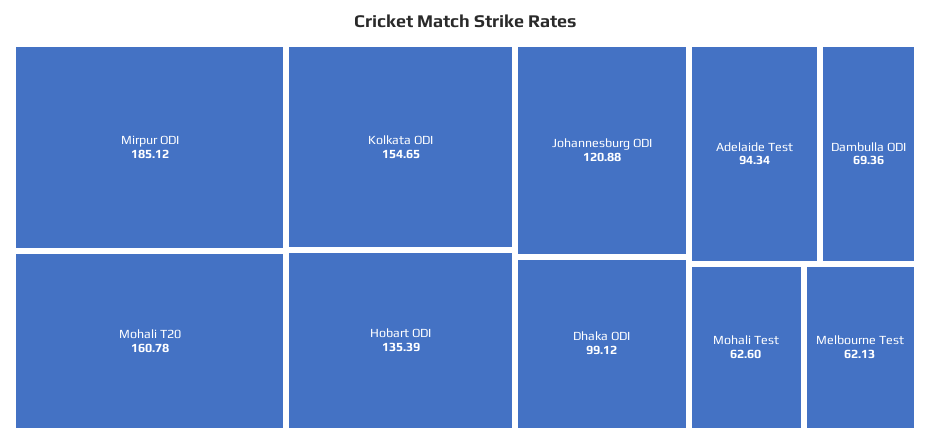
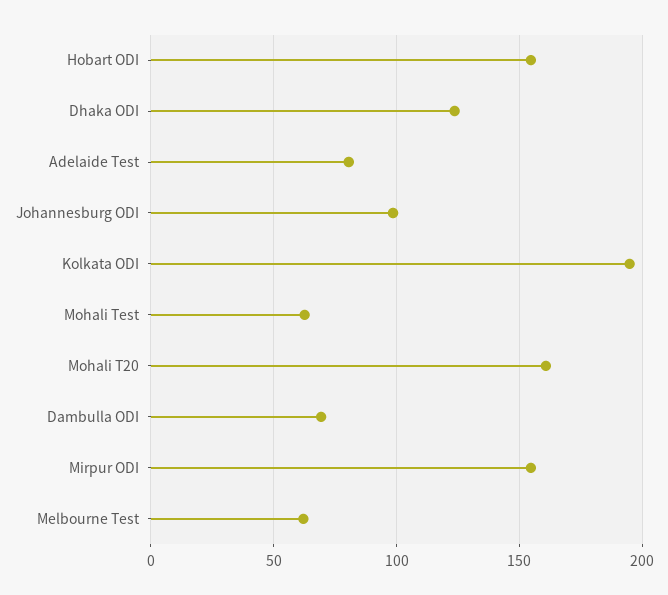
Mirpur ODI: 185.12 -> 155
Kolkata ODI: 154.65 -> 195
Hobart ODI: 135.39 -> 155
Johannesburg ODI: 120.88 -> 100
Dhaka ODI: 99.12 -> 125
Adelaide Test: 94.34 -> 80

